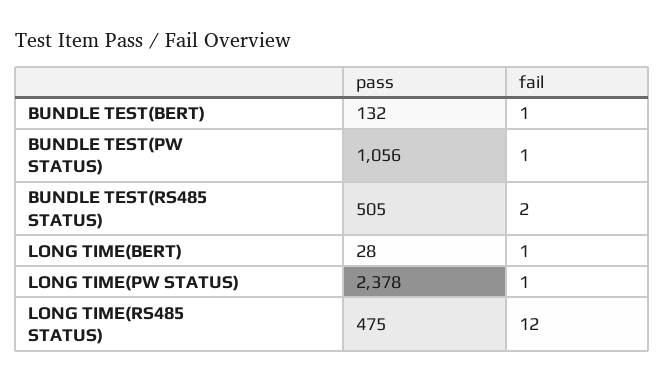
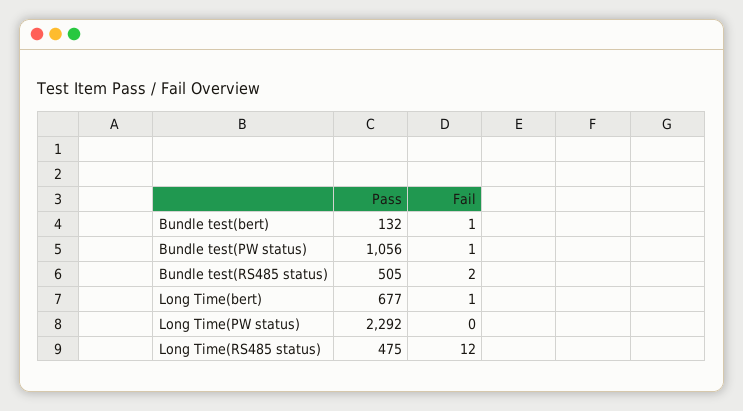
pass, LONG TIME(BERT): 28 -> 677
pass, LONG TIME(PW STATUS): 2378 -> 2292
fail, LONG TIME(PW STATUS): 1 -> 0

